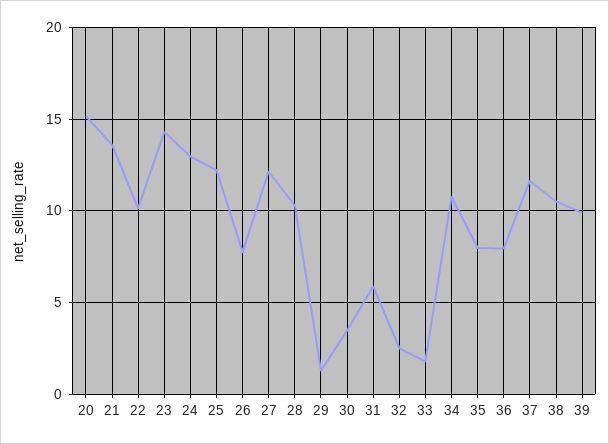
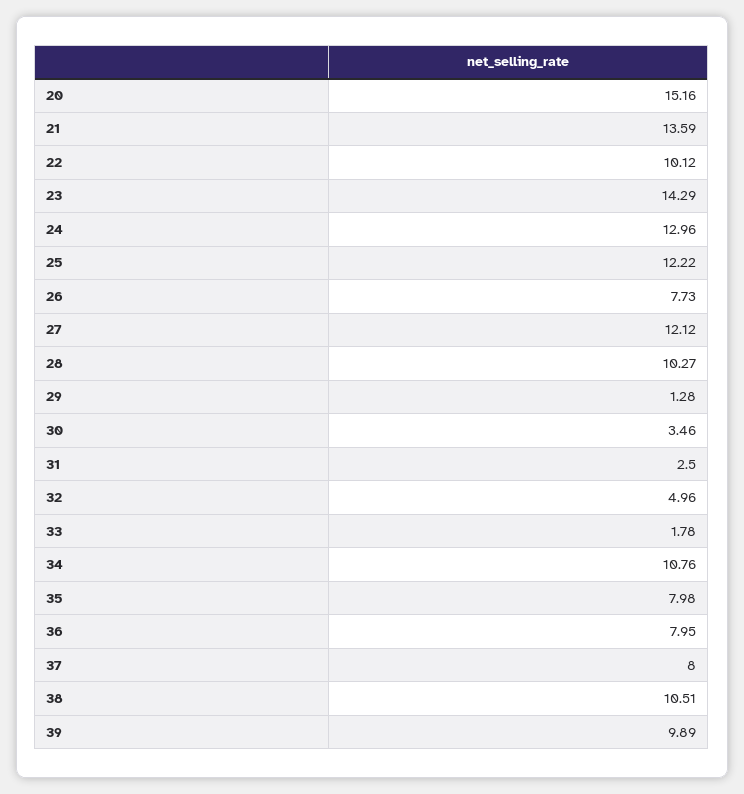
31: 6 -> 2.5
32: 2.5 -> 4.96
37: 11.5 -> 8

